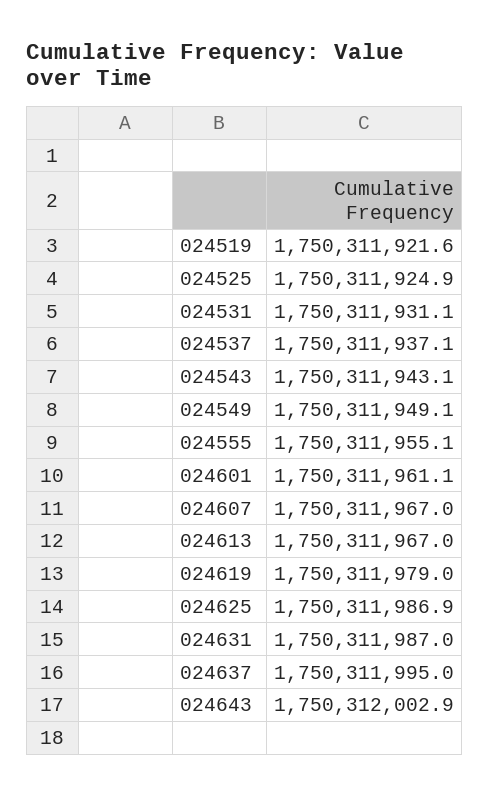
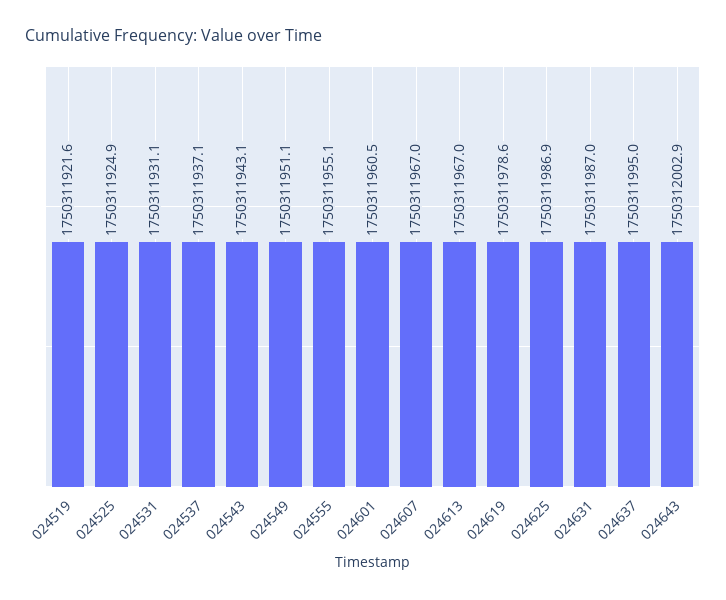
024549: 1750311949.1 -> 1750311951.1
024601: 1750311961.1 -> 1750311960.5
024619: 1750311979 -> 1750311978.6

